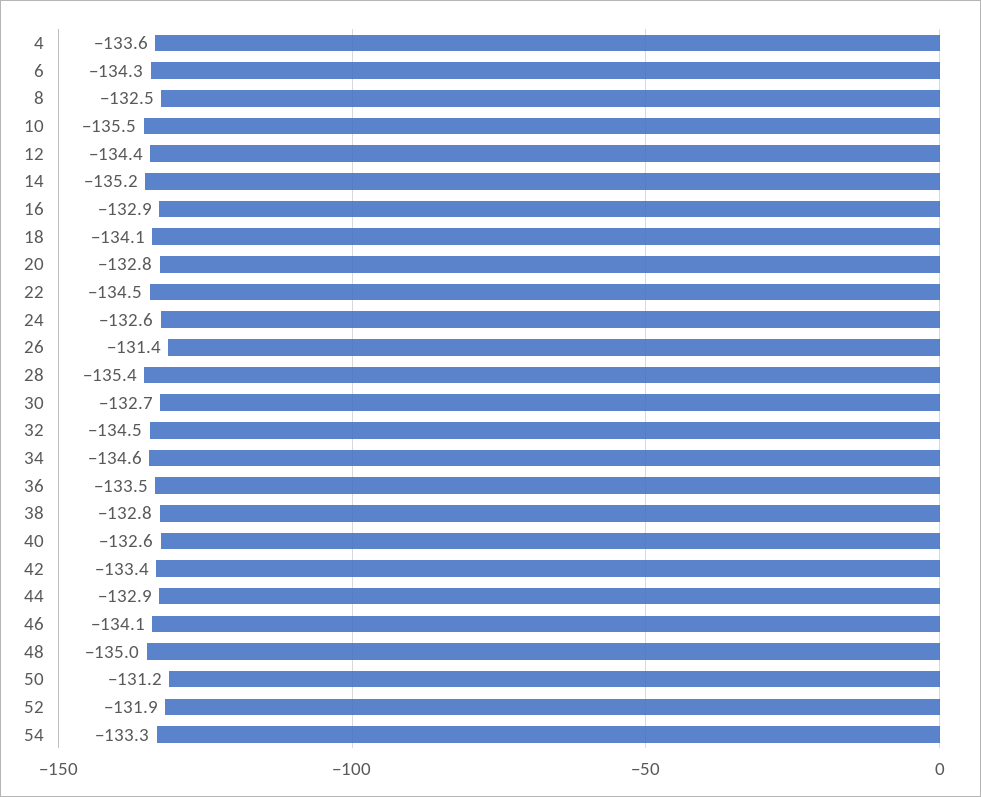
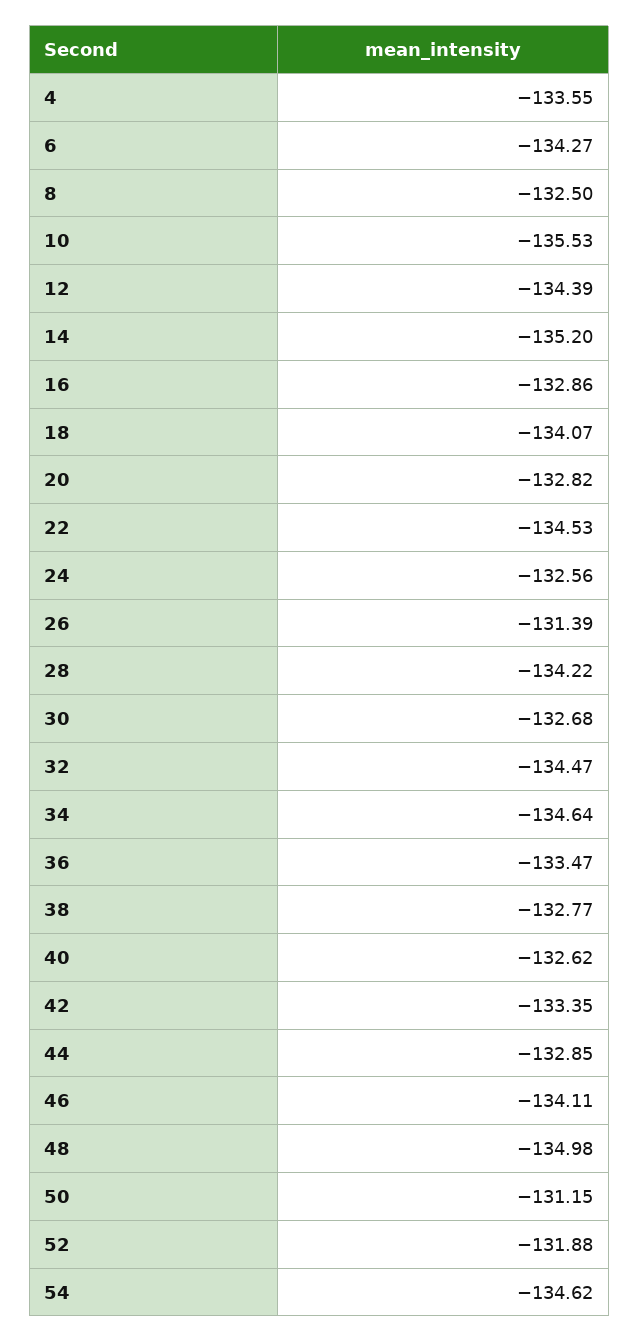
28: -135.4 -> -134.22
54: -133.3 -> -134.62

